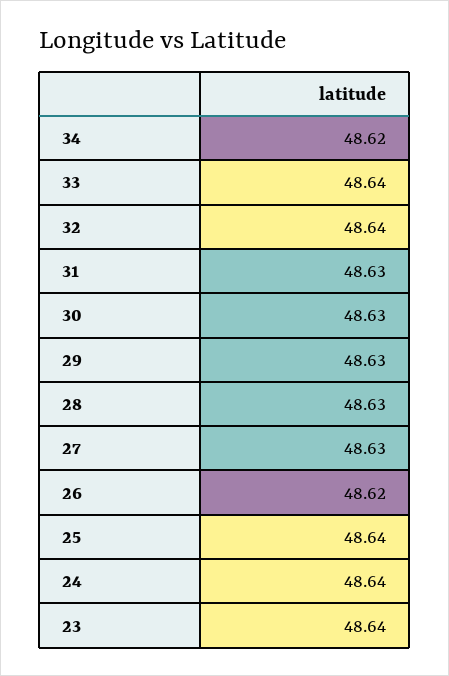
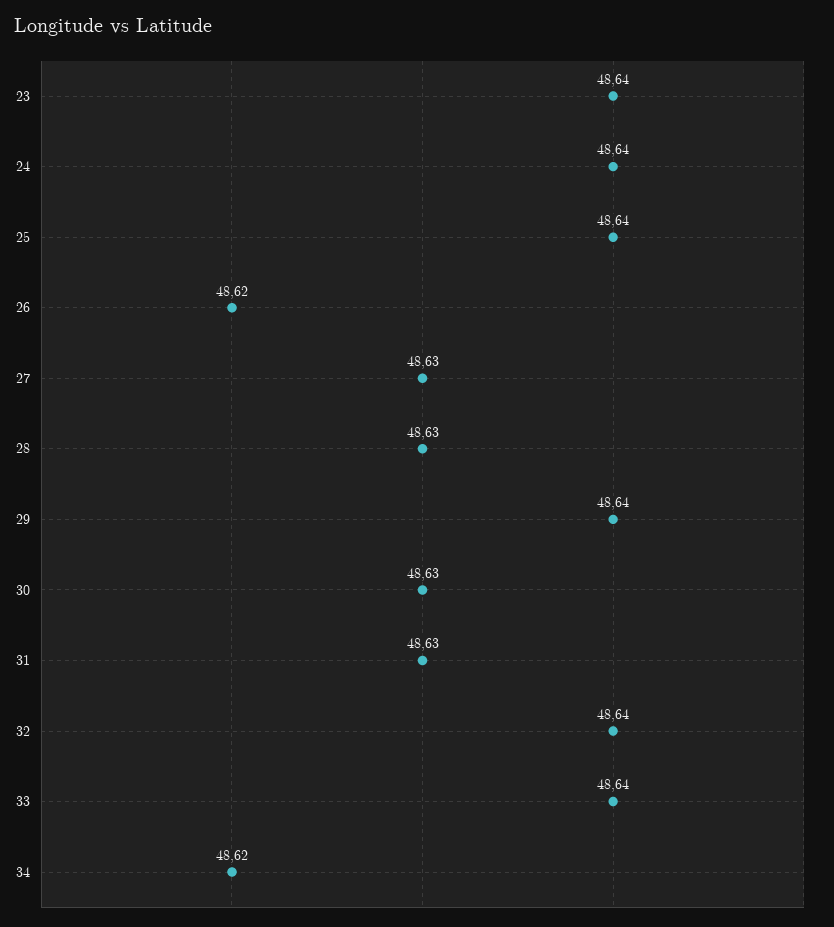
29: 48.63 -> 48.64

